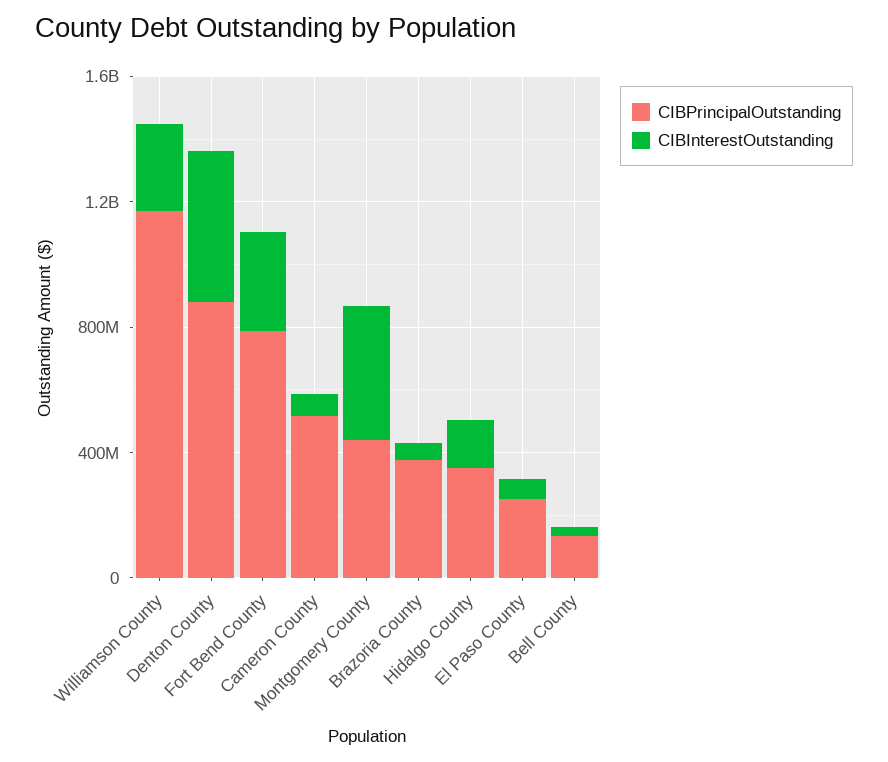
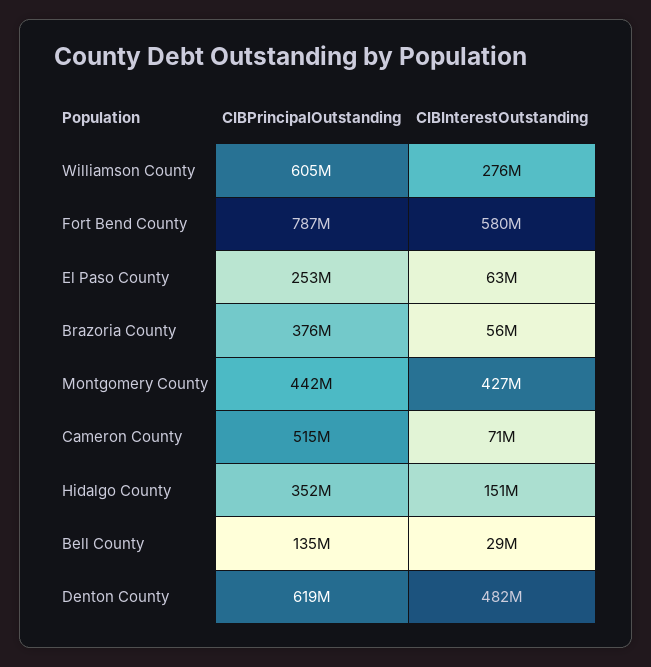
CIBPrincipalOutstanding, Williamson County: 1200000000 -> 605000000
CIBPrincipalOutstanding, Denton County: 900000000 -> 619000000
CIBInterestOutstanding, Fort Bend County: 300000000 -> 580000000

